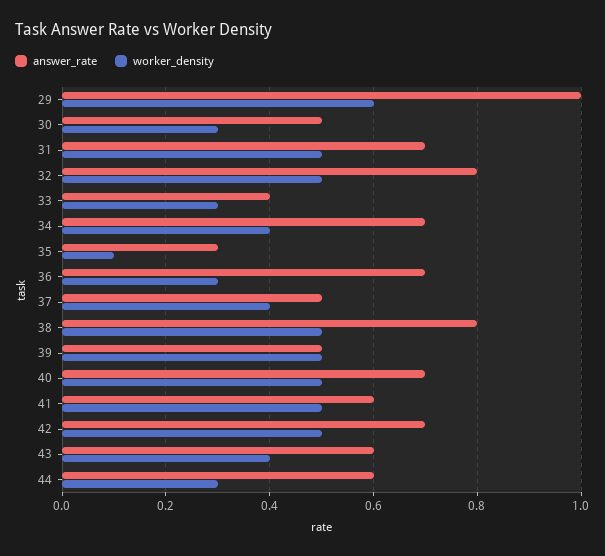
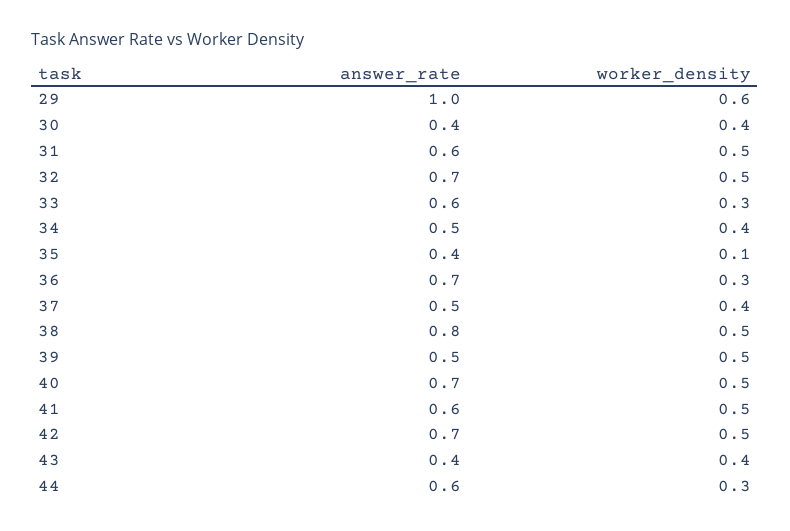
answer_rate, 30: 0.5 -> 0.4
worker_density, 30: 0.3 -> 0.4
answer_rate, 31: 0.7 -> 0.6
answer_rate, 32: 0.8 -> 0.7
answer_rate, 33: 0.4 -> 0.6
answer_rate, 34: 0.7 -> 0.5
answer_rate, 35: 0.3 -> 0.4
answer_rate, 43: 0.6 -> 0.4

